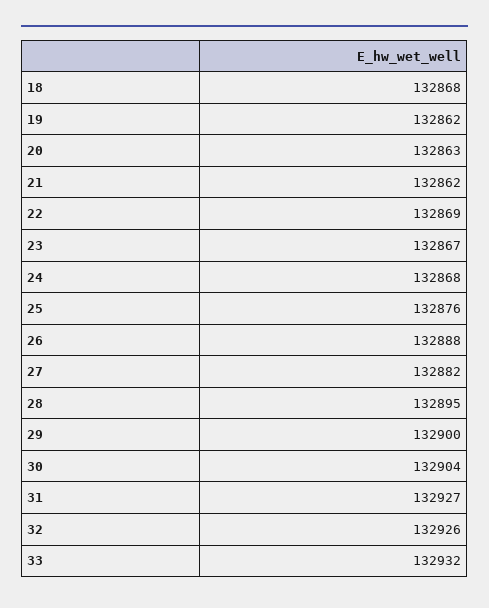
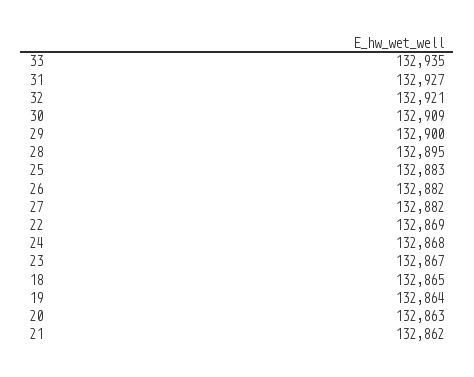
18: 132868 -> 132865
19: 132862 -> 132864
25: 132876 -> 132883
26: 132888 -> 132882
30: 132904 -> 132909
32: 132926 -> 132921
33: 132932 -> 132935

